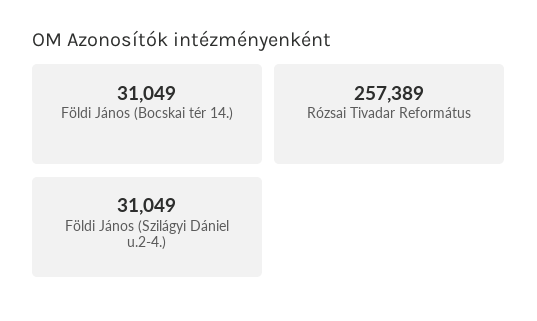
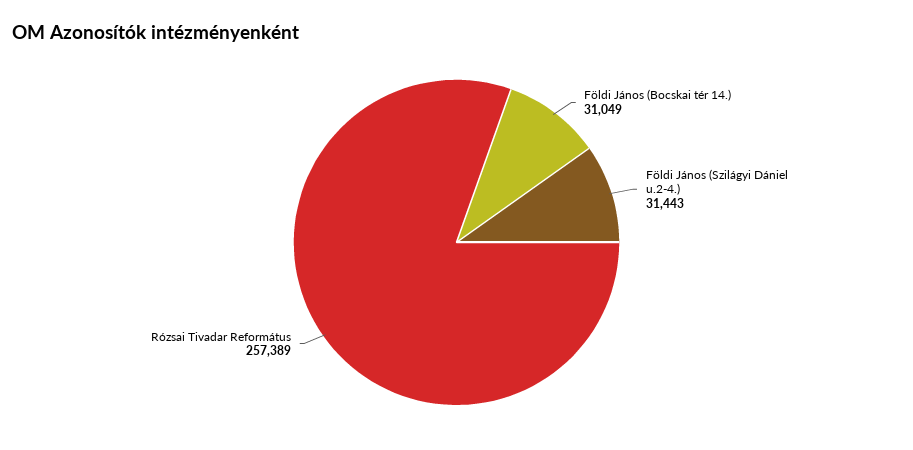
Földi János (Szilágyi Dániel u.2-4.): 31049 -> 31443

